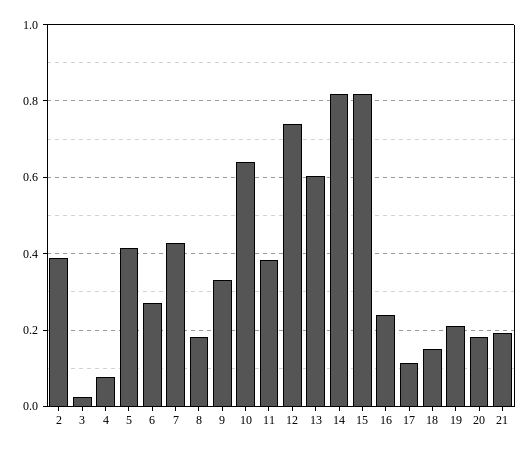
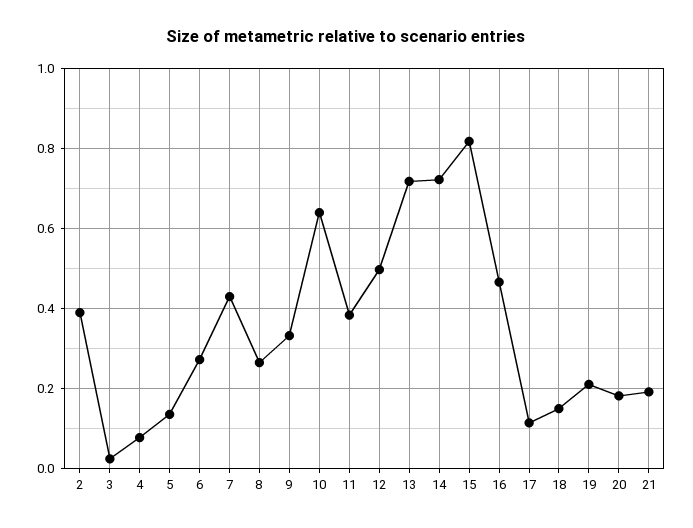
5: 0.42 -> 0.14
8: 0.18 -> 0.26
12: 0.74 -> 0.5
13: 0.6 -> 0.72
14: 0.82 -> 0.72
16: 0.24 -> 0.46

